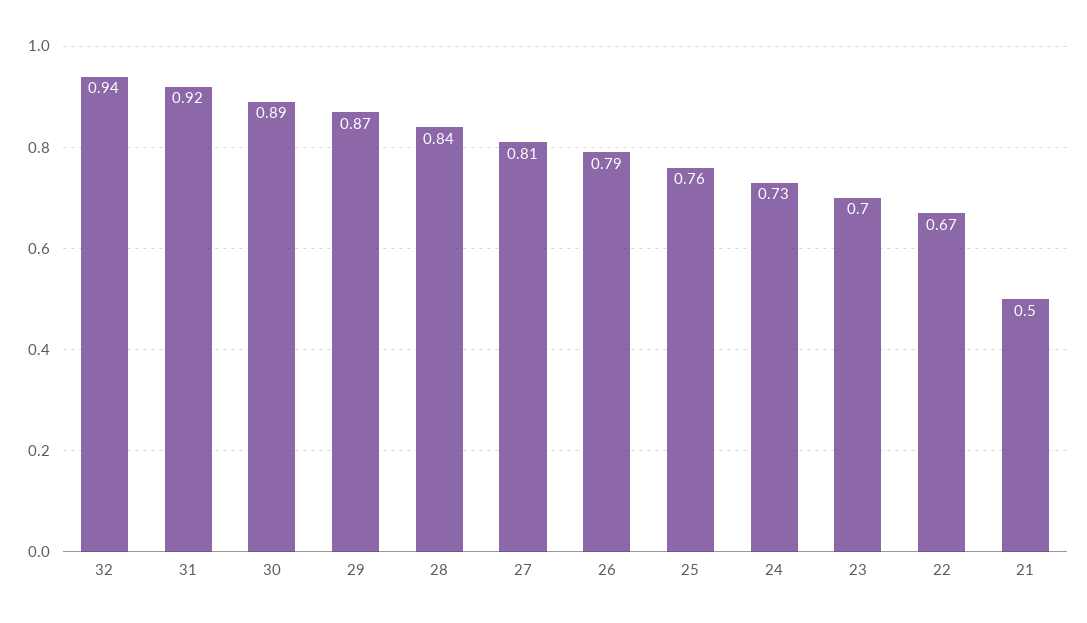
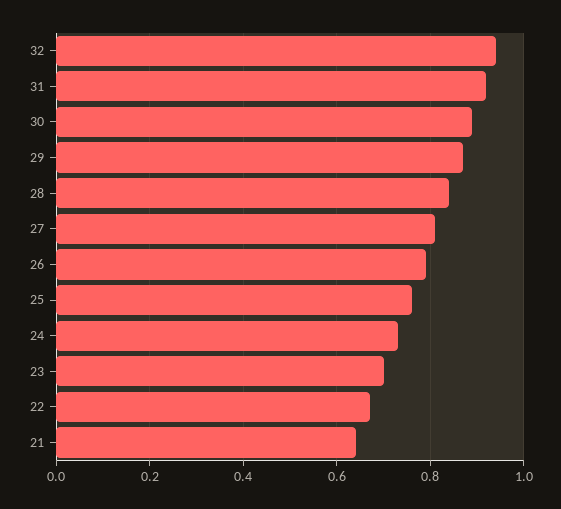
21: 0.5 -> 0.65

